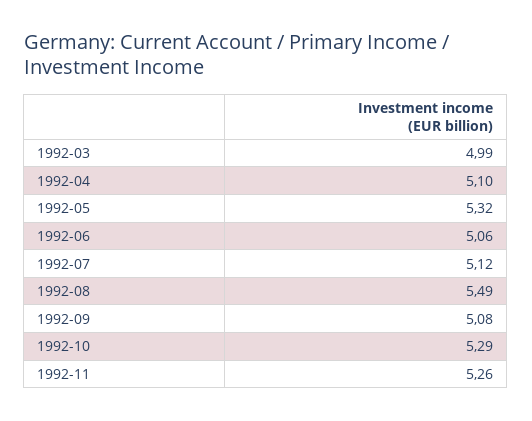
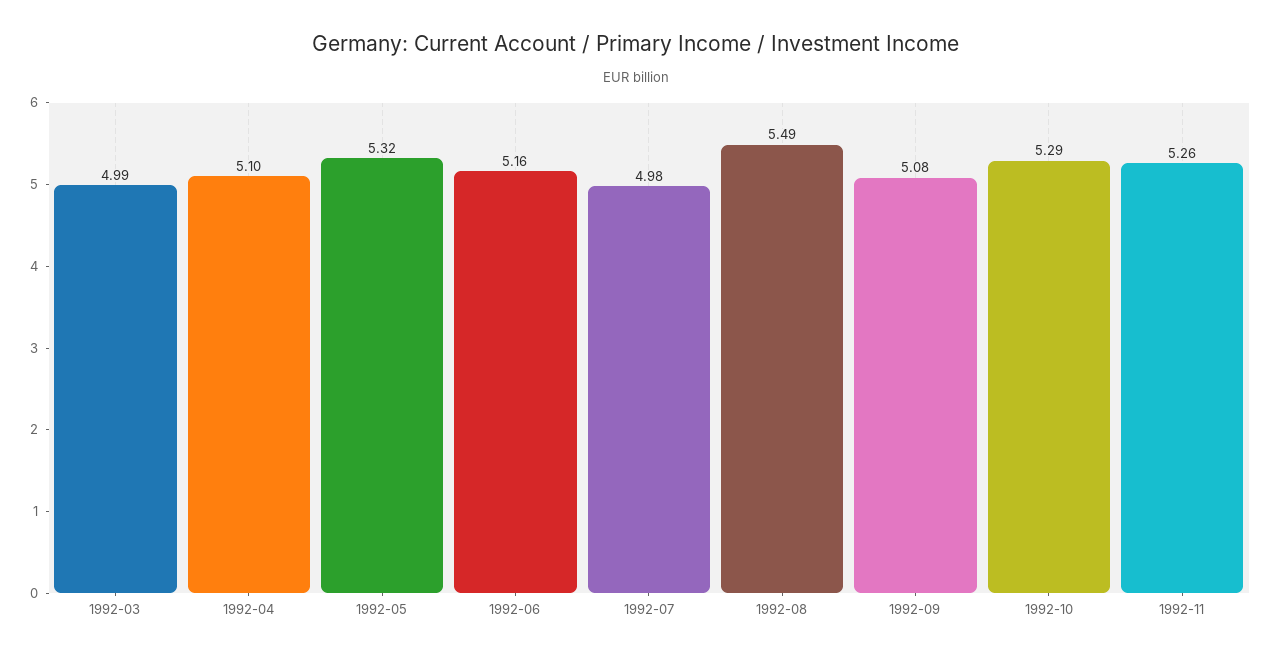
1992-06: 5.06 -> 5.16
1992-07: 5.12 -> 4.98

